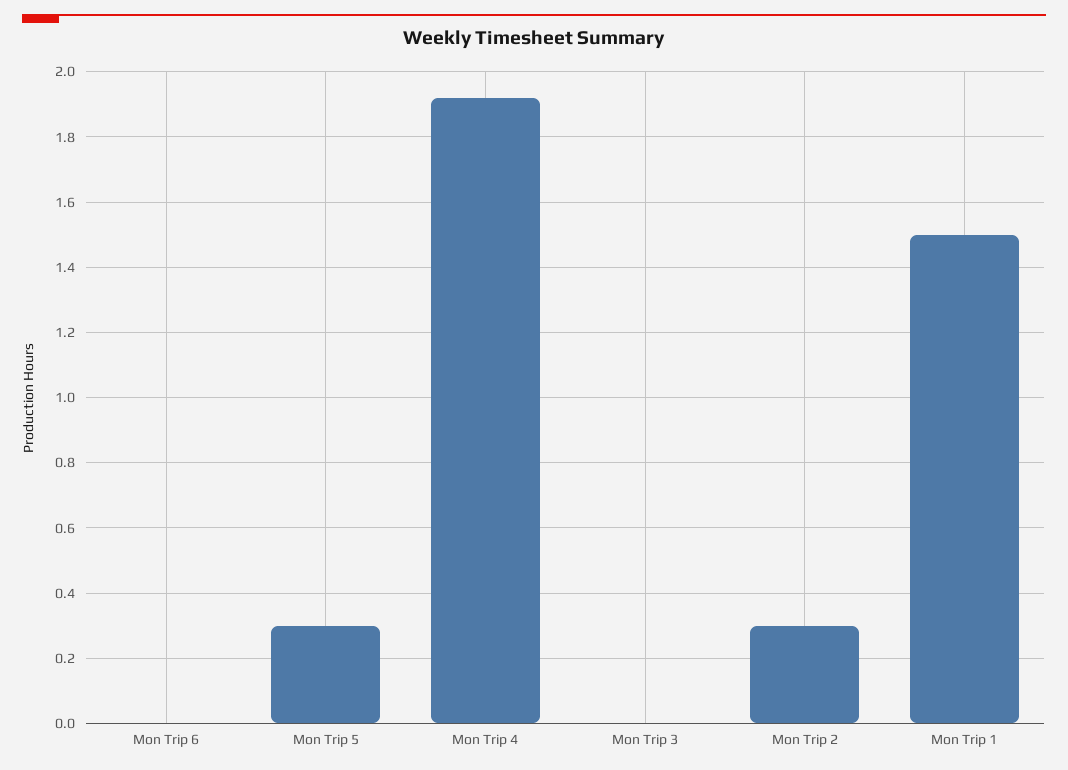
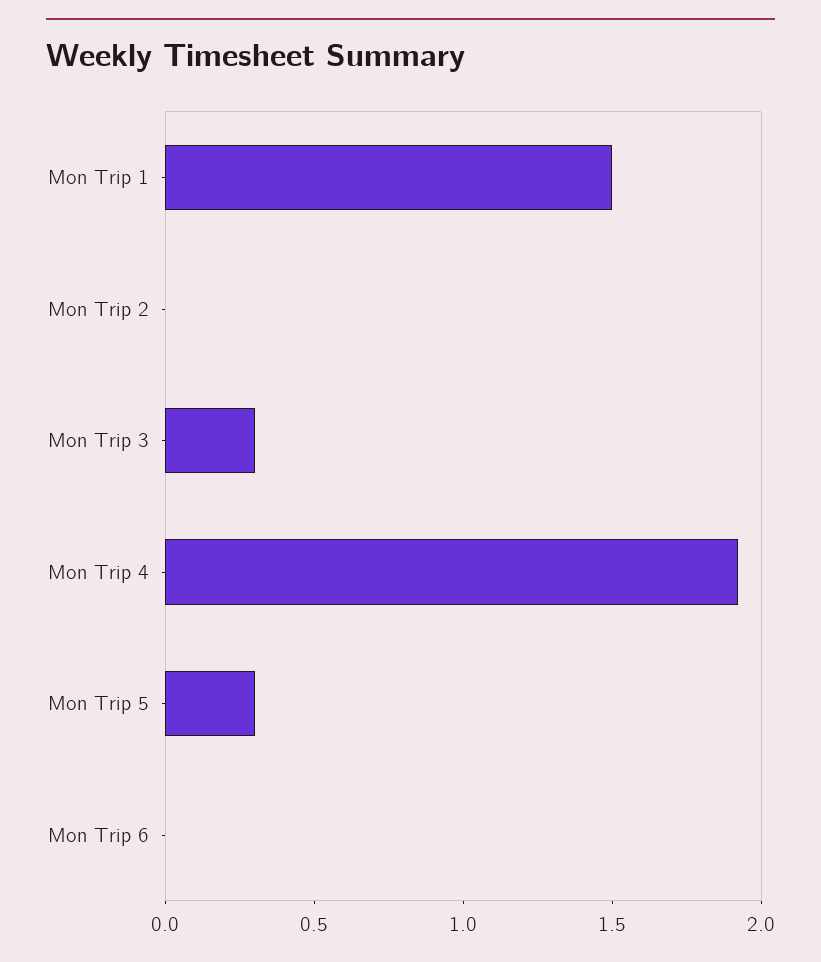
Mon Trip 3: 0 -> 0.3
Mon Trip 2: 0.3 -> 0

